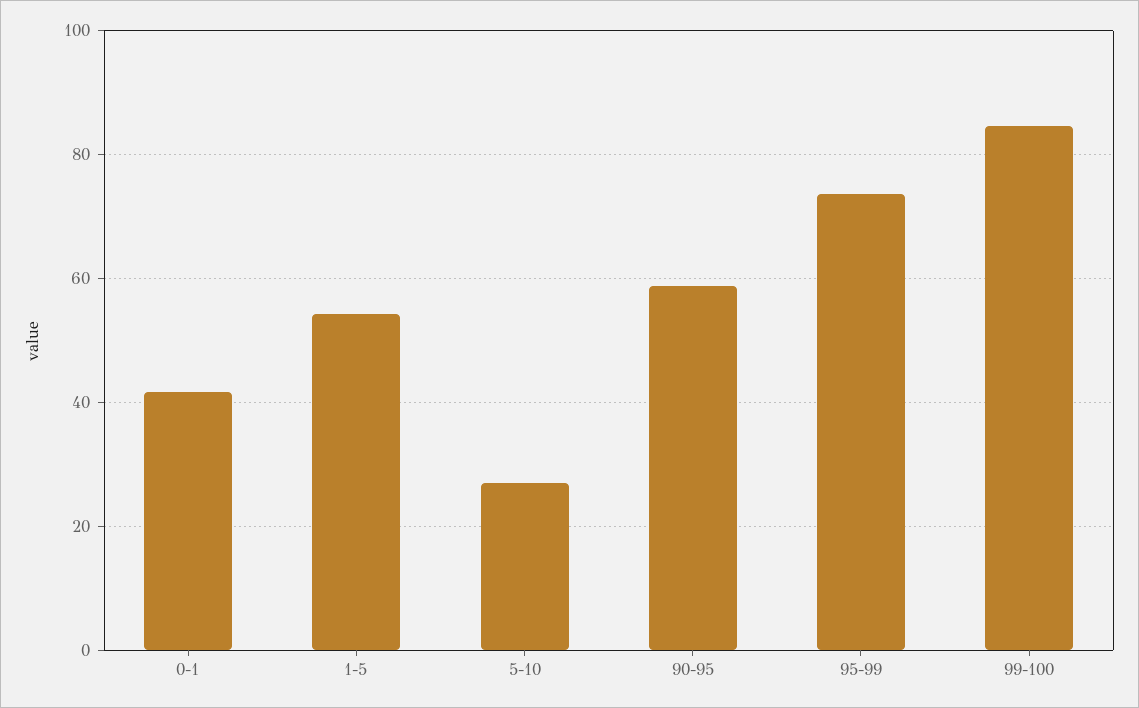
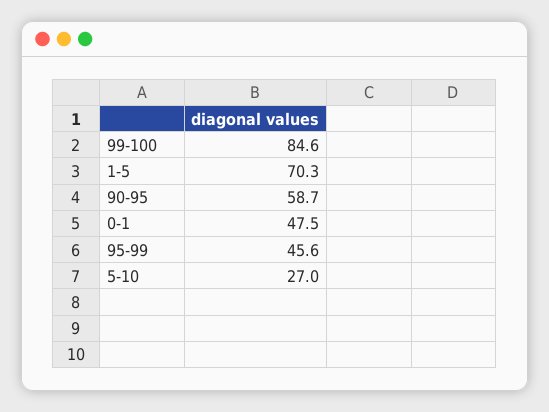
0-1: 42 -> 47.5
1-5: 54 -> 70.3
95-99: 74 -> 45.6

